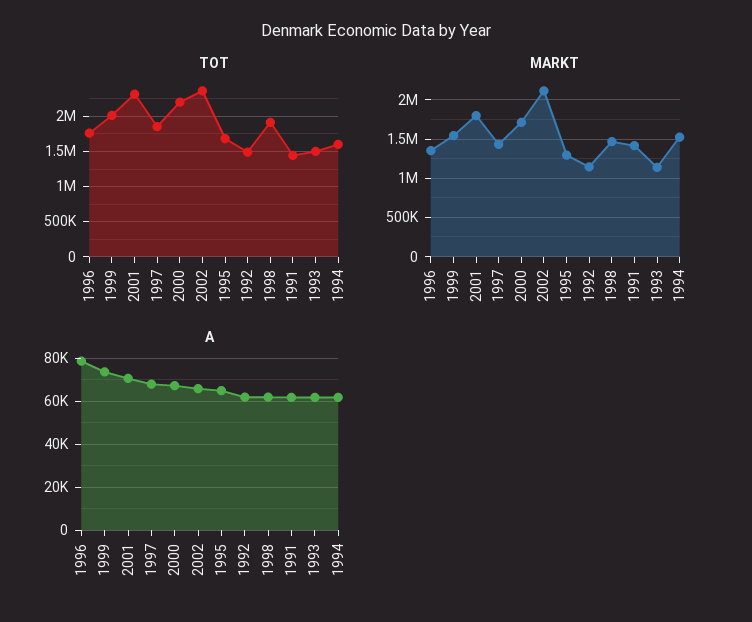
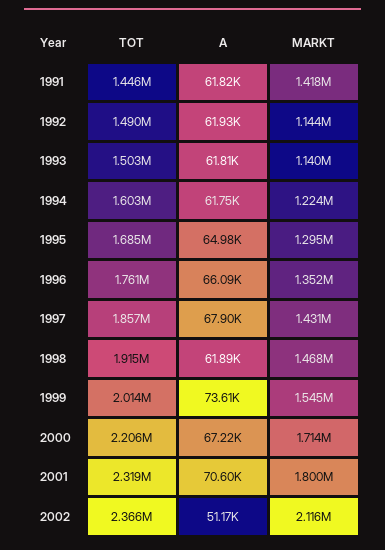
MARKT, 1994: 1500000 -> 1224000
A, 1996: 80000 -> 66090
A, 2002: 65000 -> 51170

